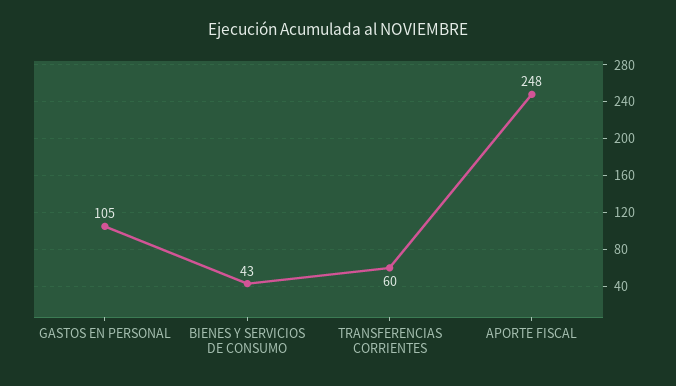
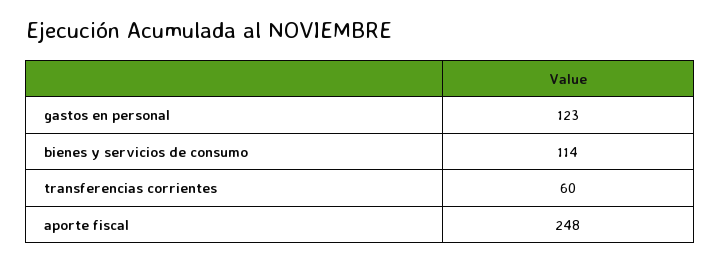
GASTOS EN PERSONAL: 105 -> 123
BIENES Y SERVICIOS DE CONSUMO: 43 -> 114

